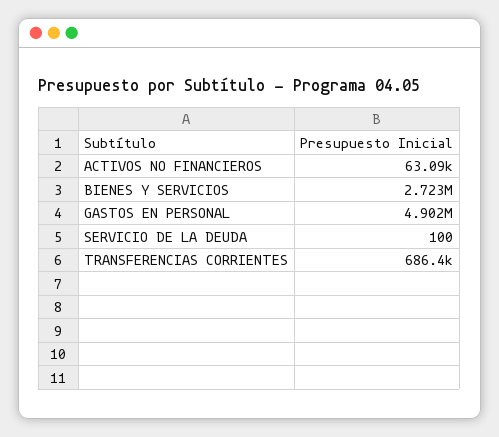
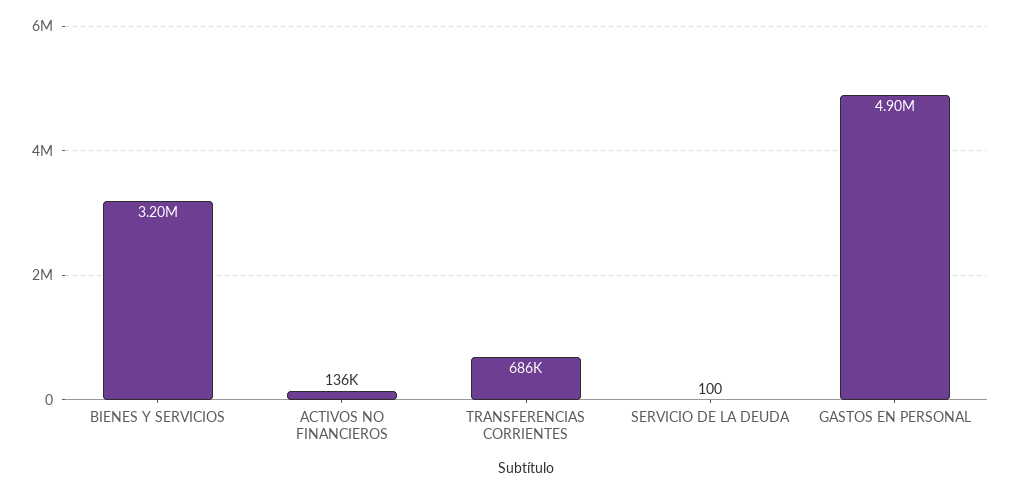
ACTIVOS NO FINANCIEROS: 63090 -> 136000
BIENES Y SERVICIOS: 2723000 -> 3200000

